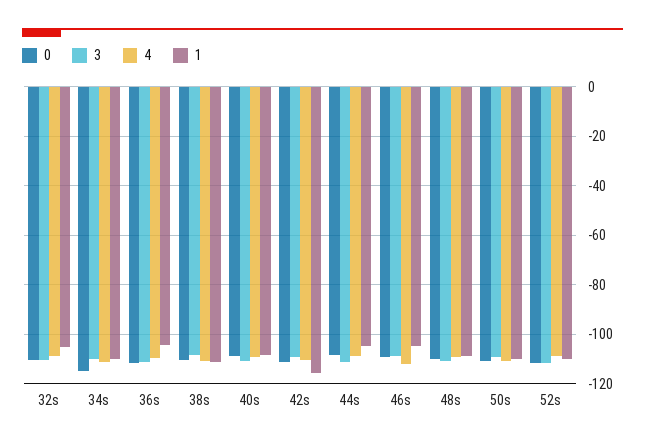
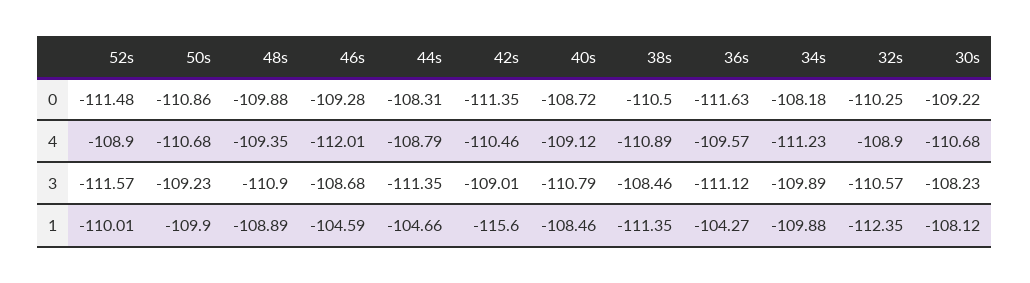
1, 32s: -105 -> -112.35
0, 34s: -115 -> -108.18
0, 30s: none -> -109.22
4, 30s: none -> -110.68
3, 30s: none -> -108.23
1, 30s: none -> -108.12

